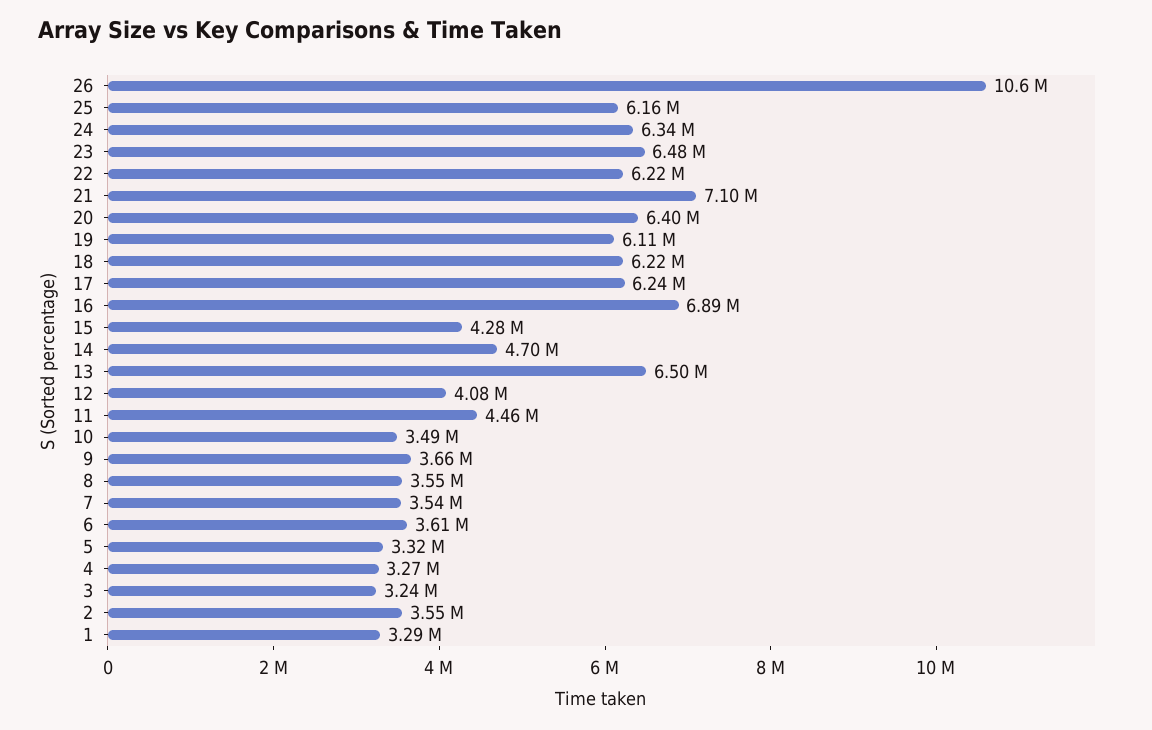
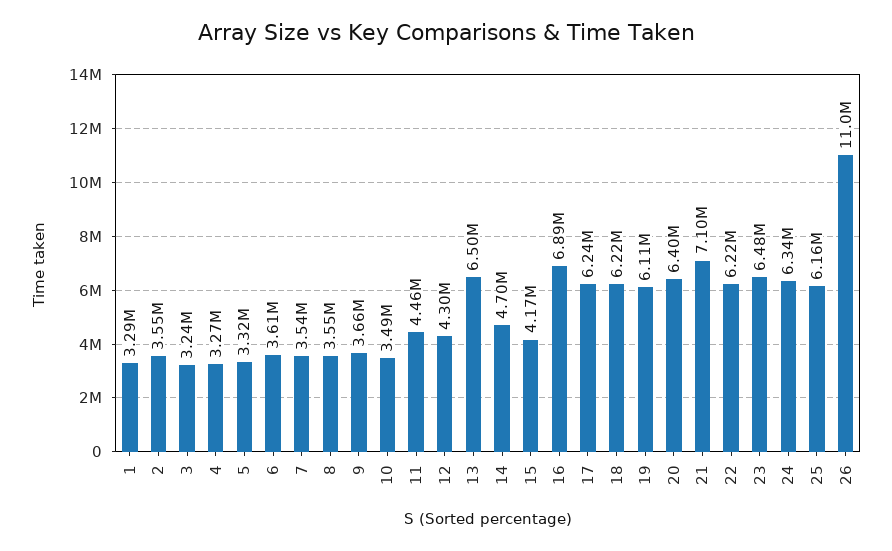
26: 10600000 -> 11000000
15: 4280000 -> 4170000
12: 4080000 -> 4300000

